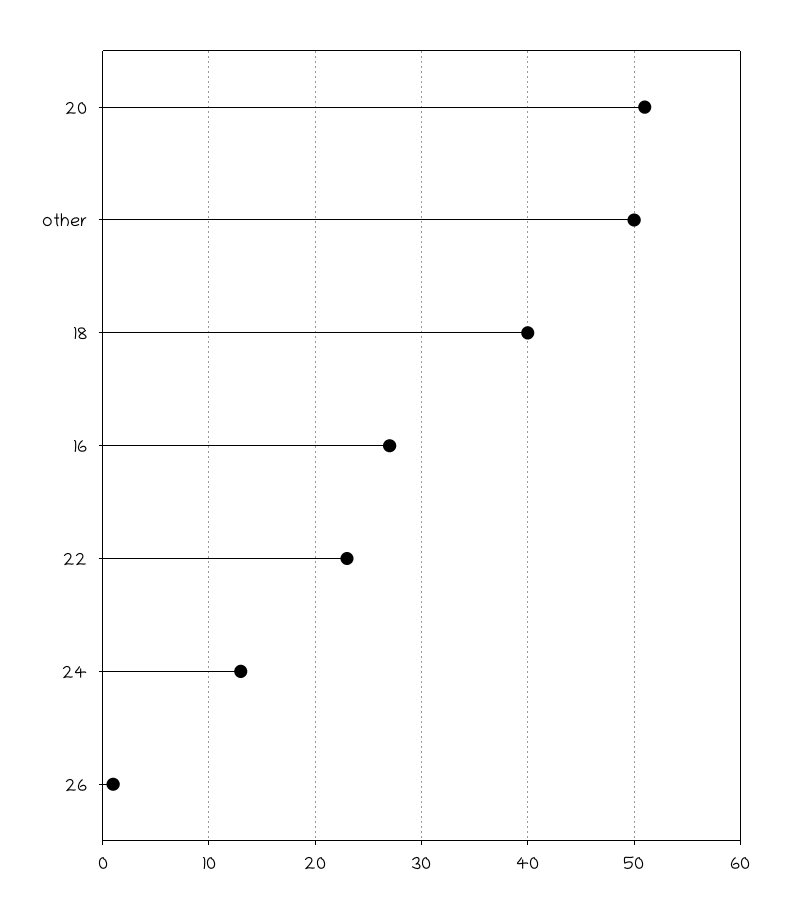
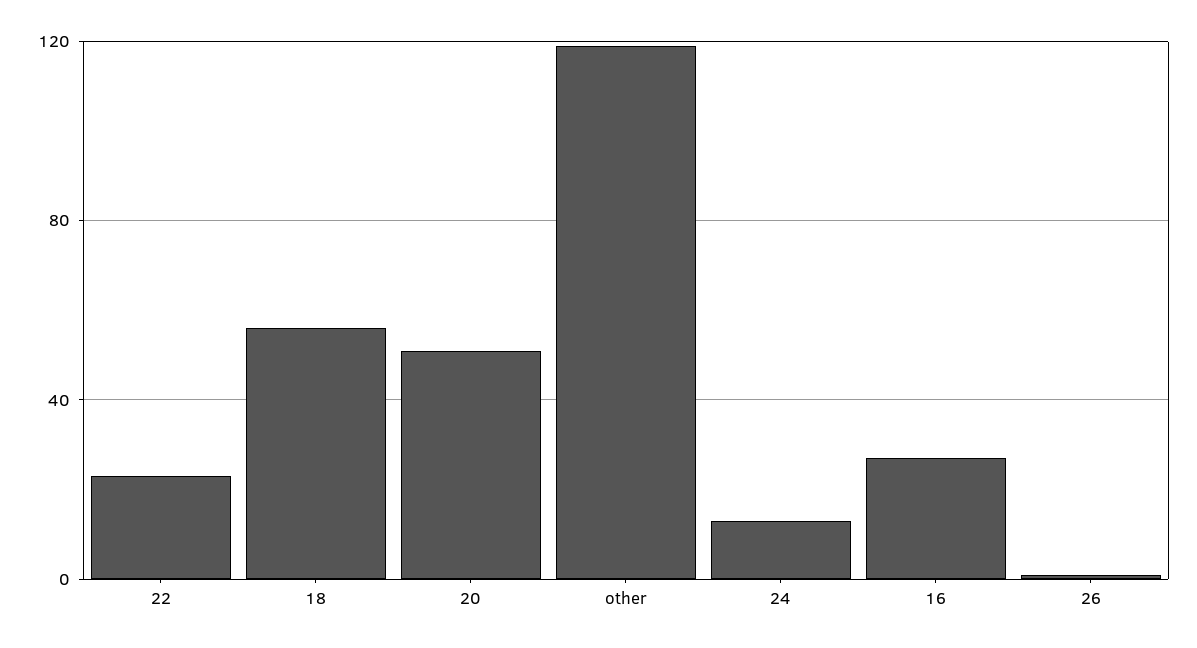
other: 50 -> 120
18: 40 -> 55

